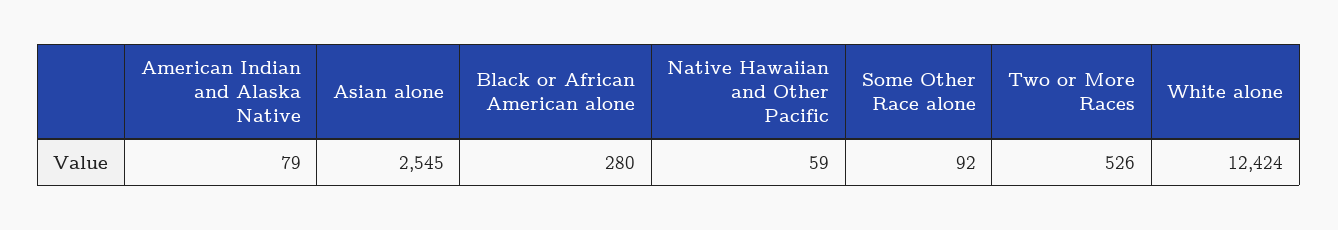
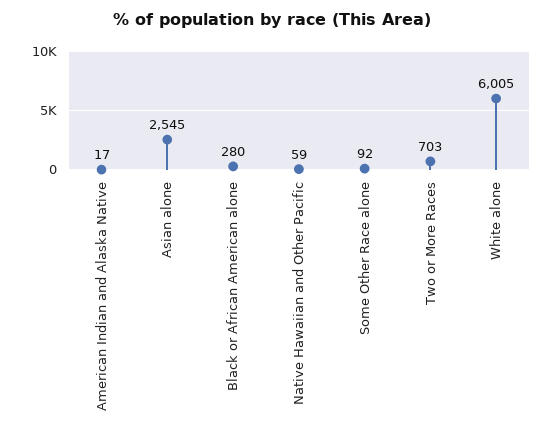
American Indian and Alaska Native: 79 -> 17
Two or More Races: 526 -> 703
White alone: 12424 -> 6005

